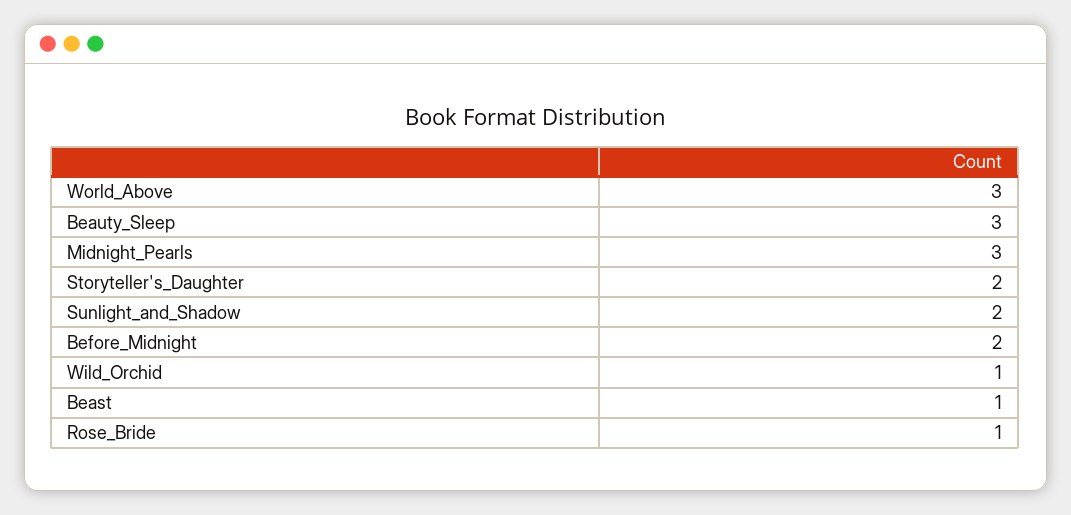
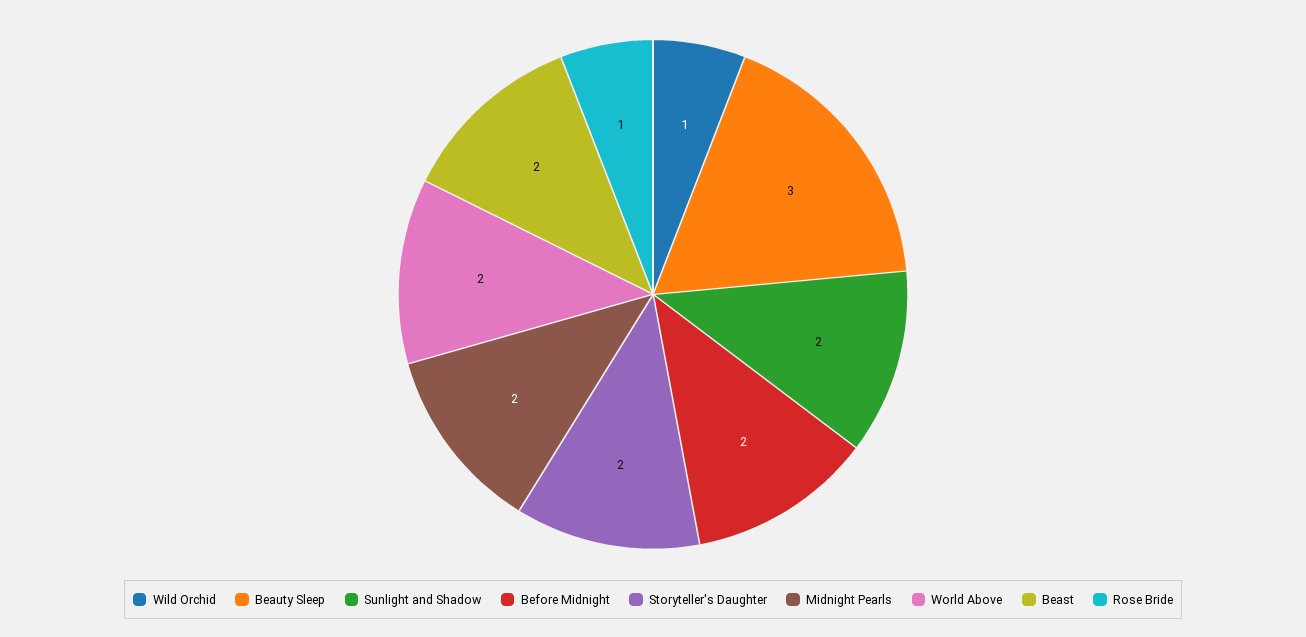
World_Above: 3 -> 2
Midnight_Pearls: 3 -> 2
Beast: 1 -> 2

